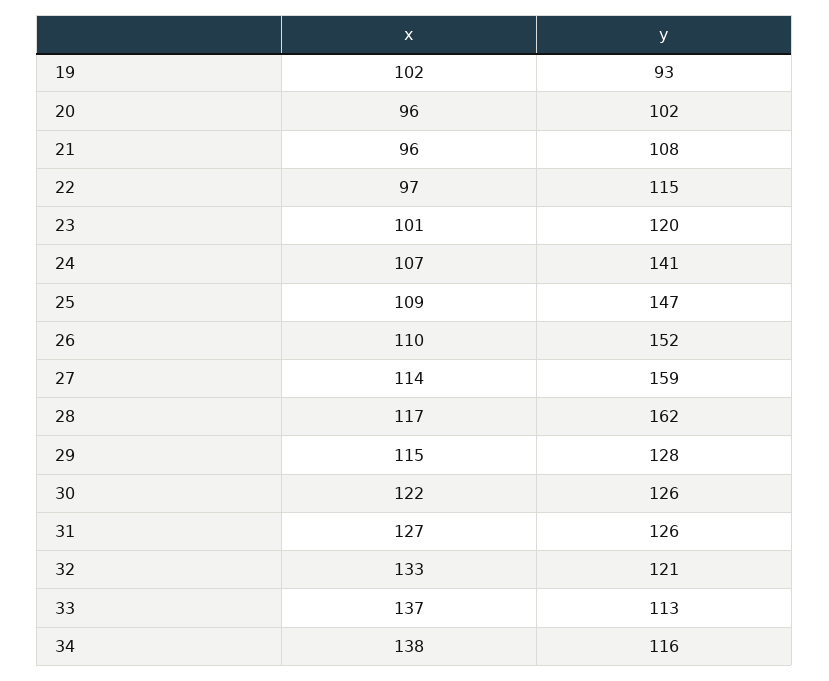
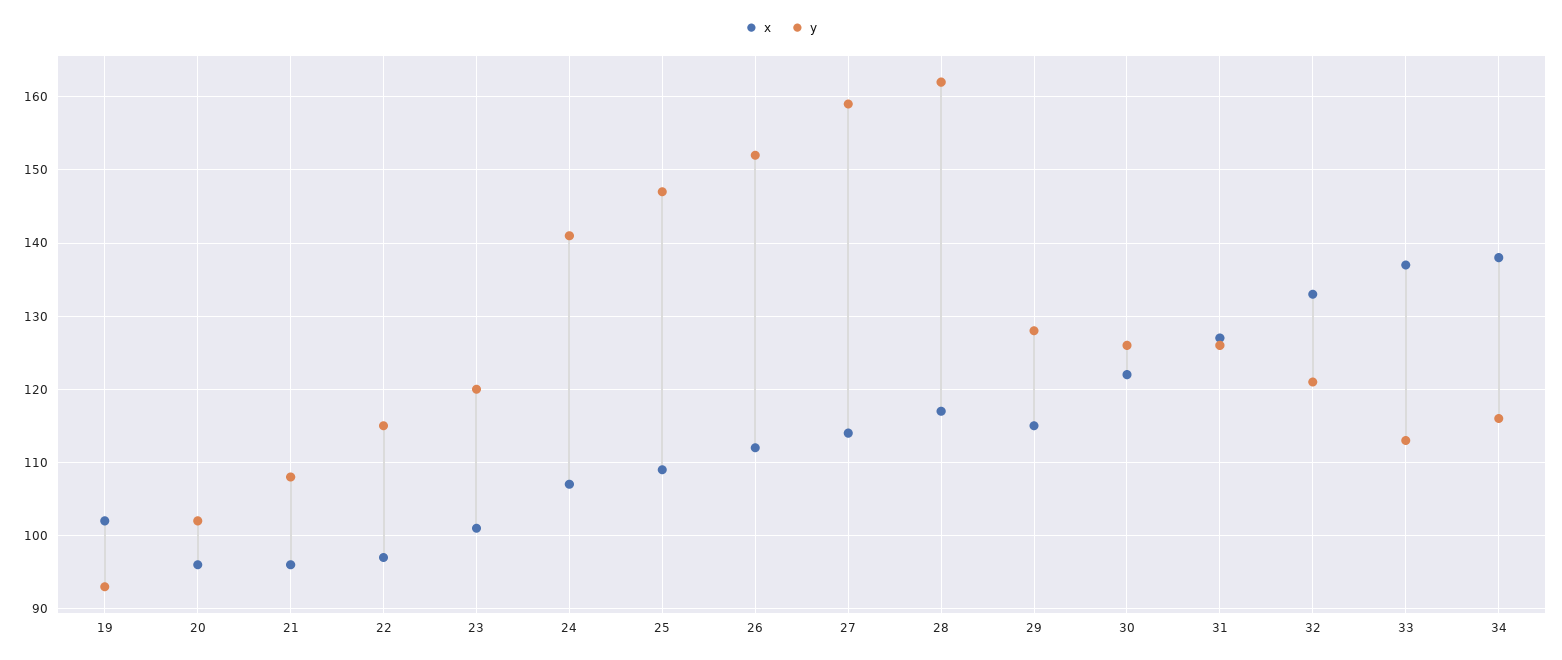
x, 26: 110 -> 112

